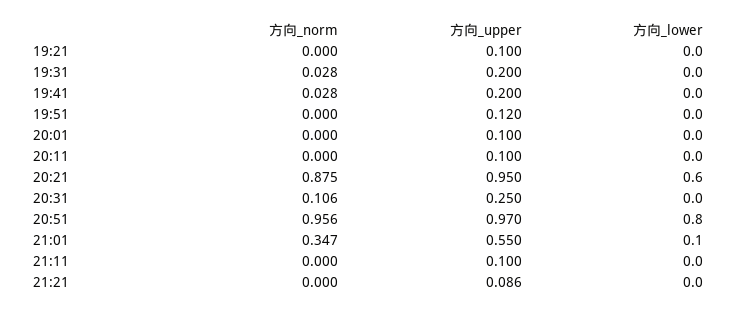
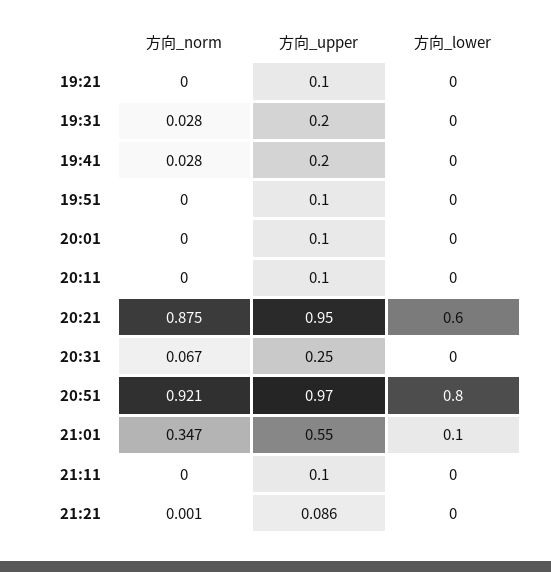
方向_upper, 19:51: 0.12 -> 0.1
方向_norm, 20:31: 0.106 -> 0.067
方向_norm, 20:51: 0.956 -> 0.921
方向_norm, 21:21: 0 -> 0.001

